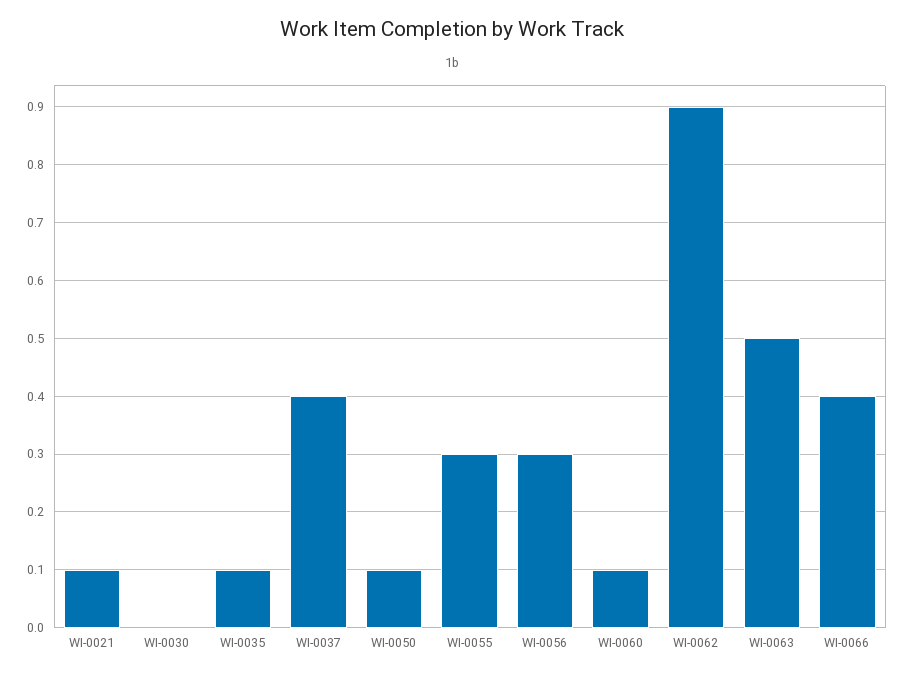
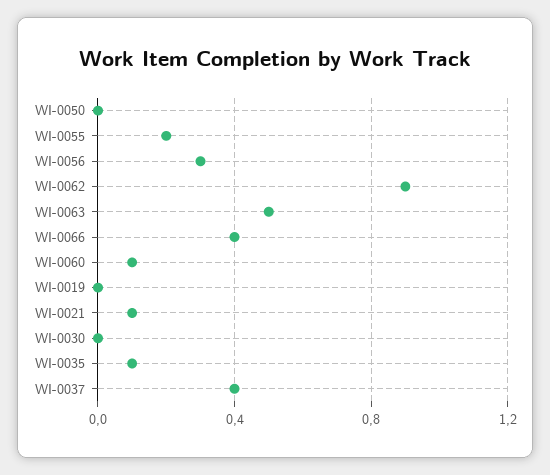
WI-0050: 0.1 -> 0
WI-0055: 0.3 -> 0.2
WI-0019: none -> 0

